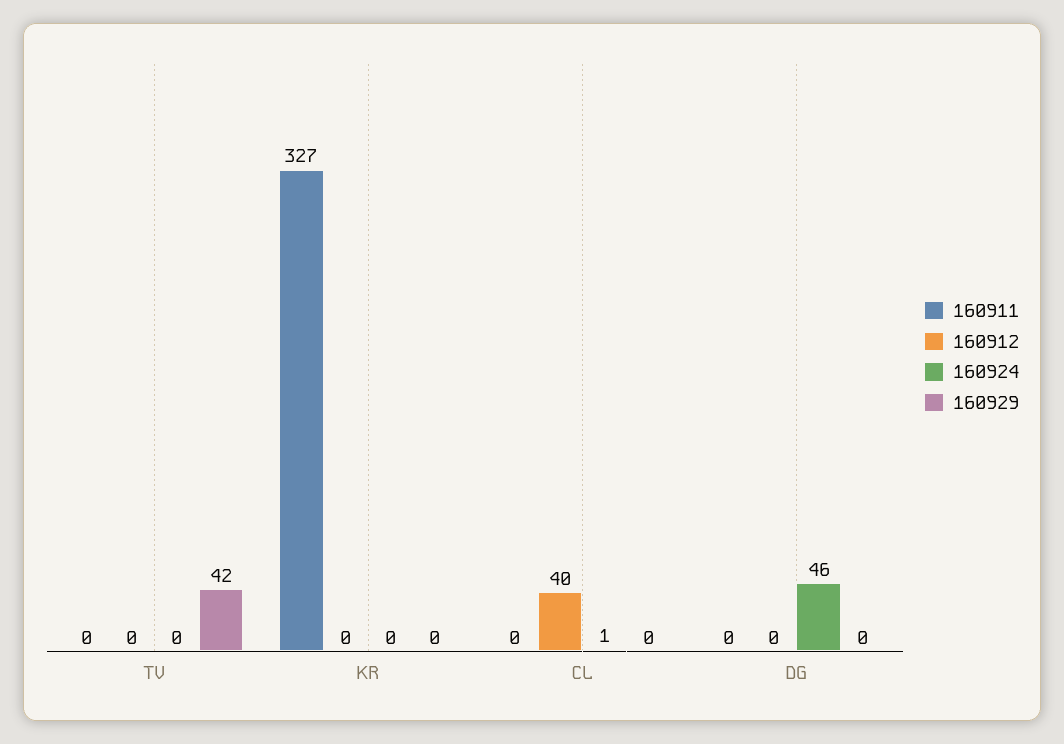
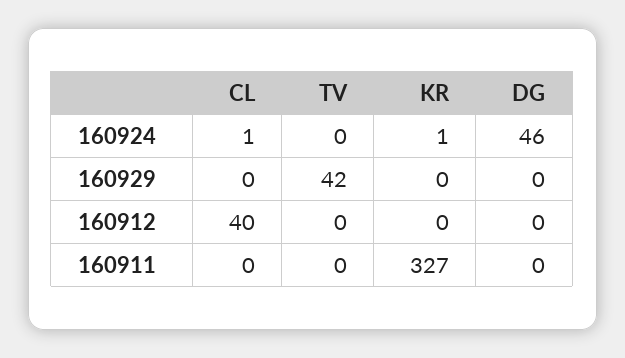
160924, KR: 0 -> 1

